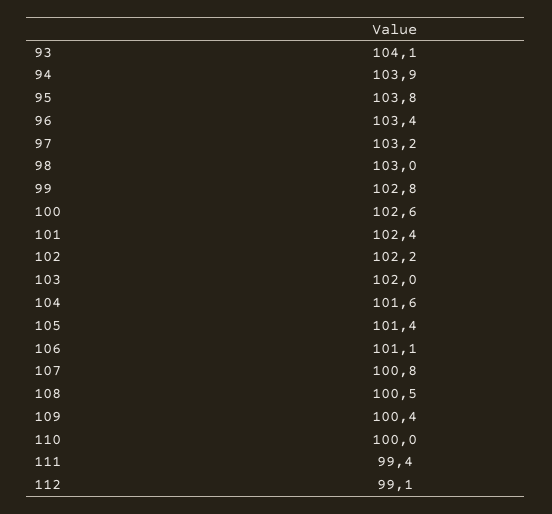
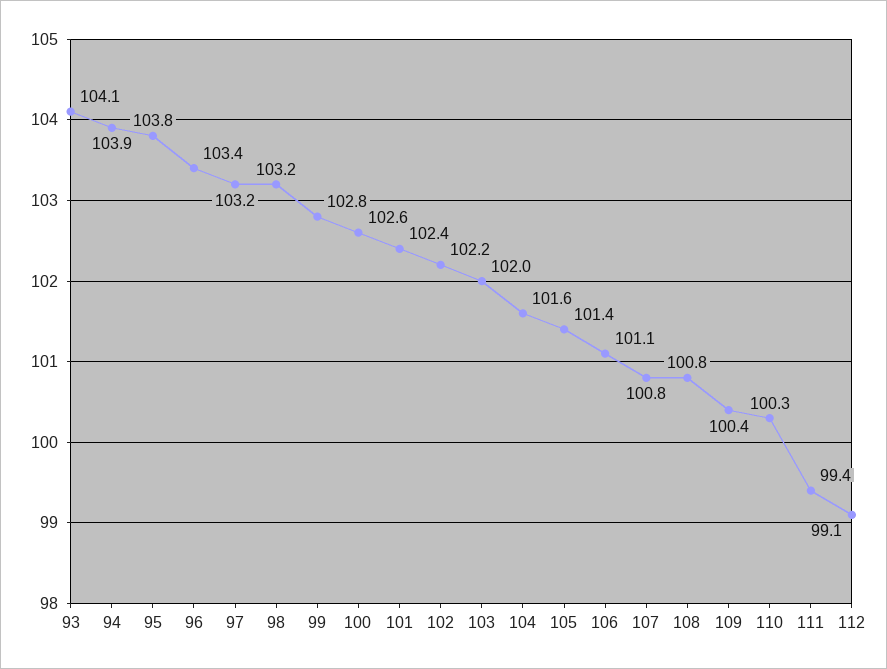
98: 103 -> 103.2
108: 100.5 -> 100.8
110: 100 -> 100.3

